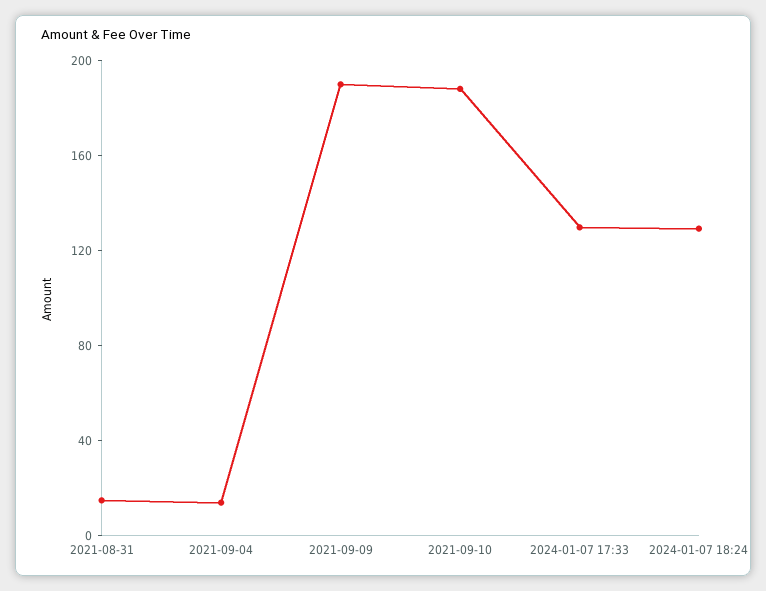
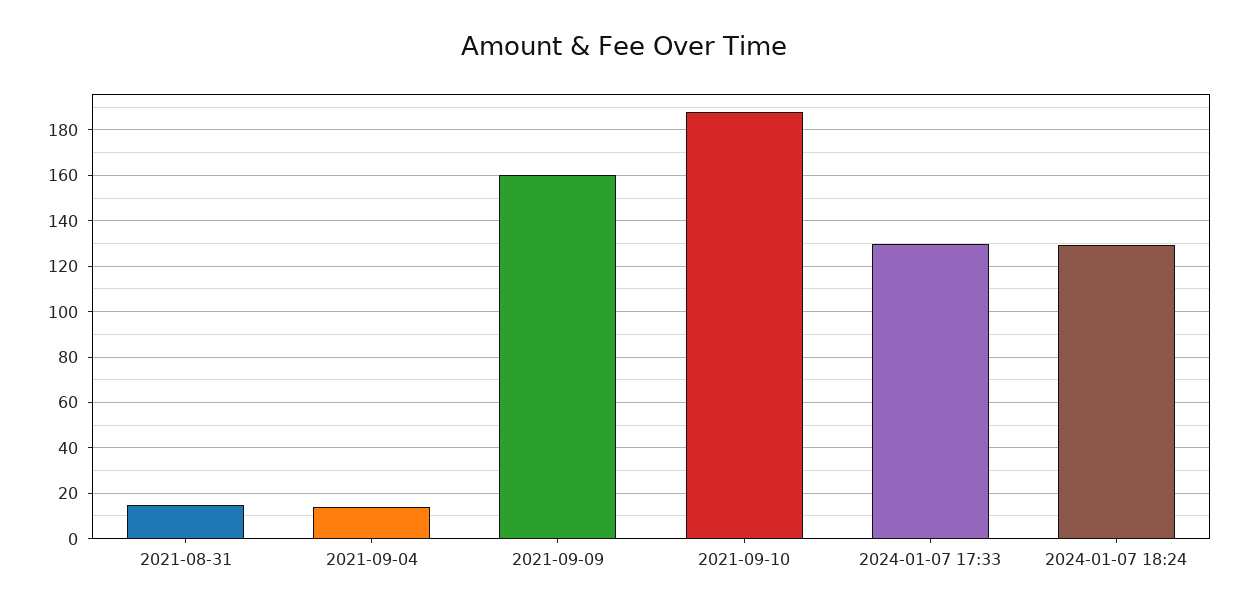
2021-09-09: 190 -> 160

